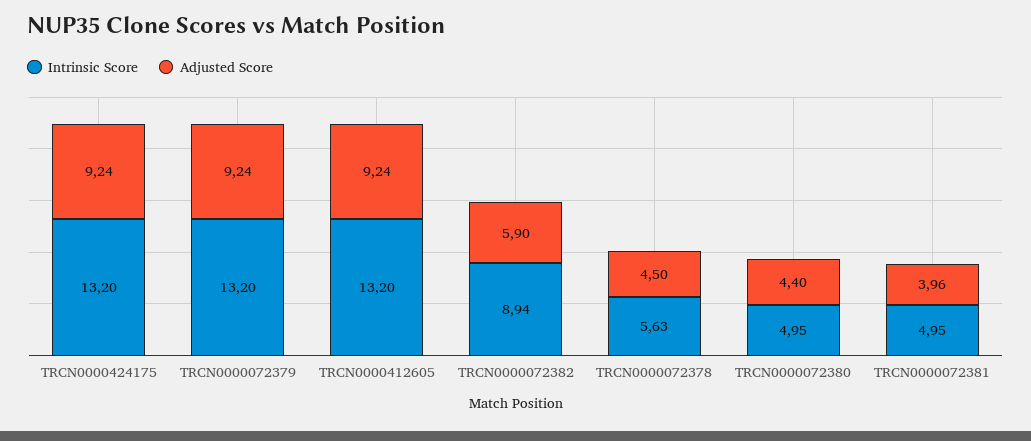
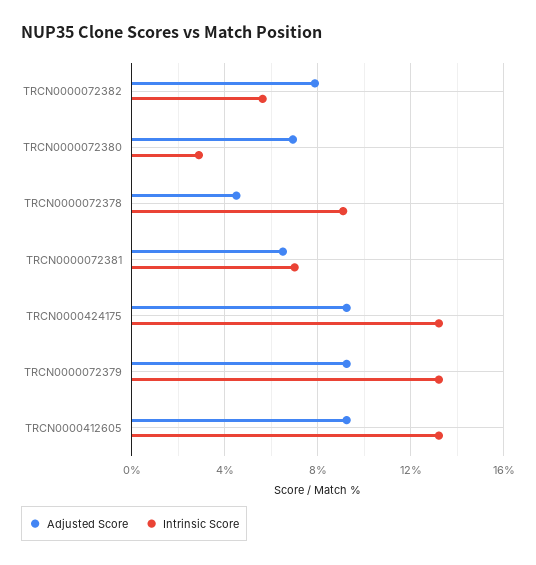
Intrinsic Score, TRCN0000072382: 8.94 -> 5.5
Adjusted Score, TRCN0000072382: 5.9 -> 8
Intrinsic Score, TRCN0000072378: 5.63 -> 9
Intrinsic Score, TRCN0000072380: 4.95 -> 3
Adjusted Score, TRCN0000072380: 4.4 -> 7
Intrinsic Score, TRCN0000072381: 4.95 -> 7
Adjusted Score, TRCN0000072381: 3.96 -> 6.5

